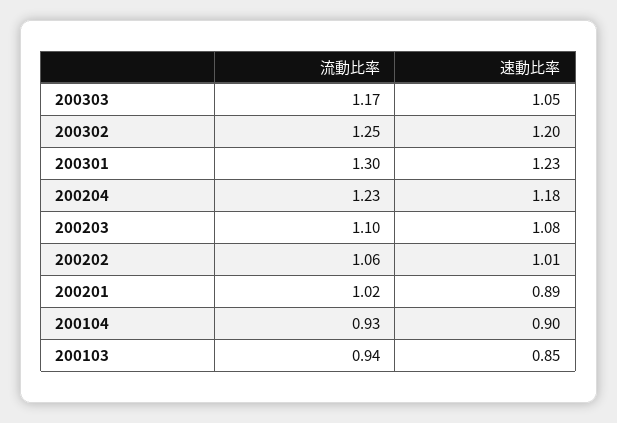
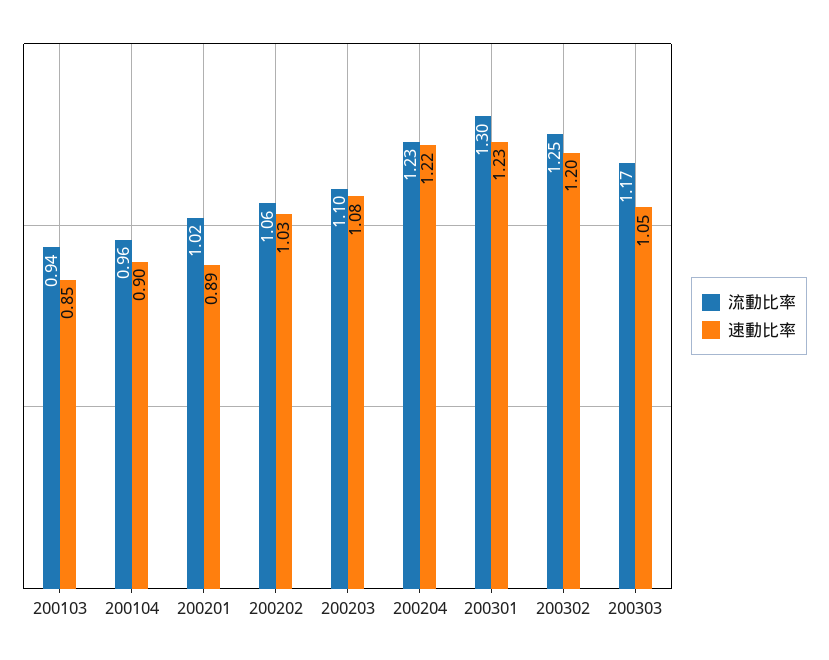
速動比率, 200204: 1.18 -> 1.22
速動比率, 200202: 1.01 -> 1.03
流動比率, 200104: 0.93 -> 0.96

